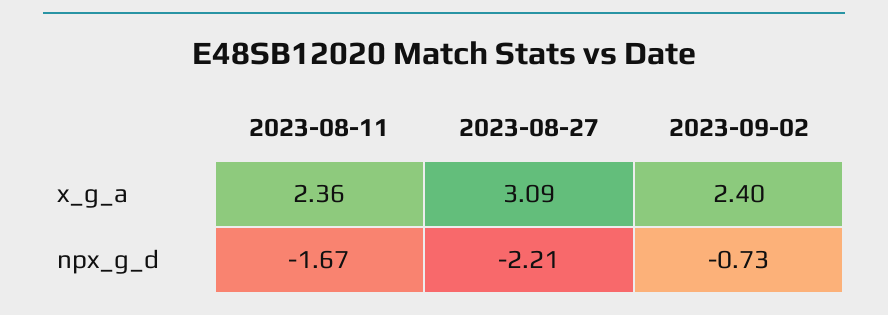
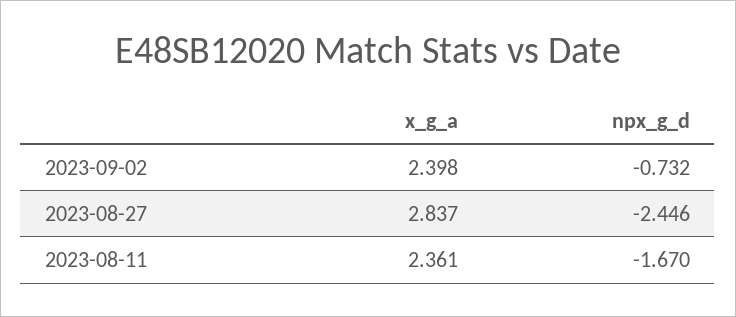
2023-08-27, x_g_a: 3.09 -> 2.837
2023-08-27, npx_g_d: -2.21 -> -2.446

